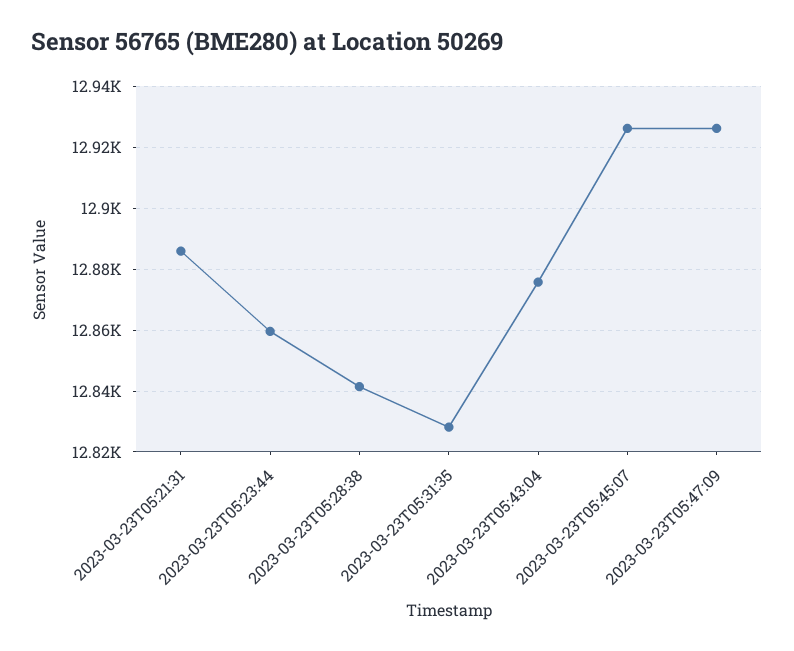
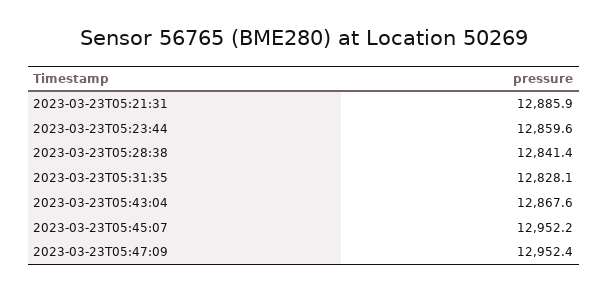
2023-03-23T05:43:04: 12876 -> 12867.6
2023-03-23T05:45:07: 12926 -> 12952.2
2023-03-23T05:47:09: 12926 -> 12952.4

